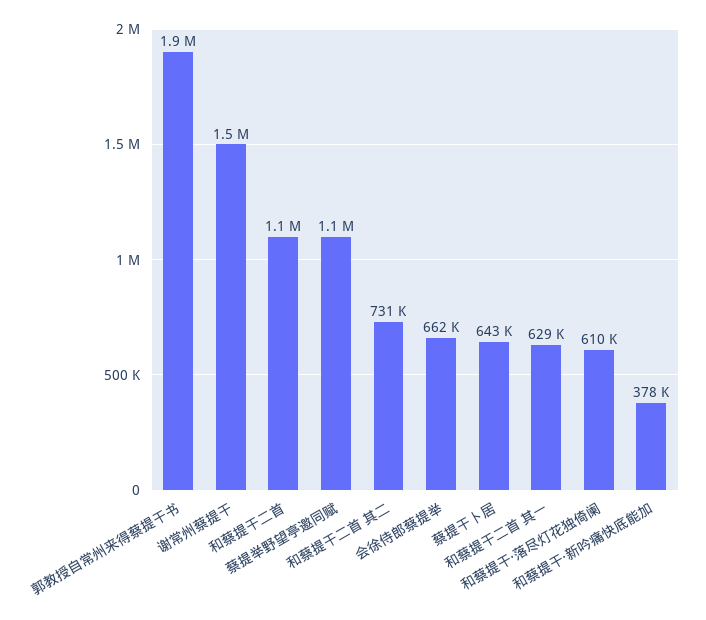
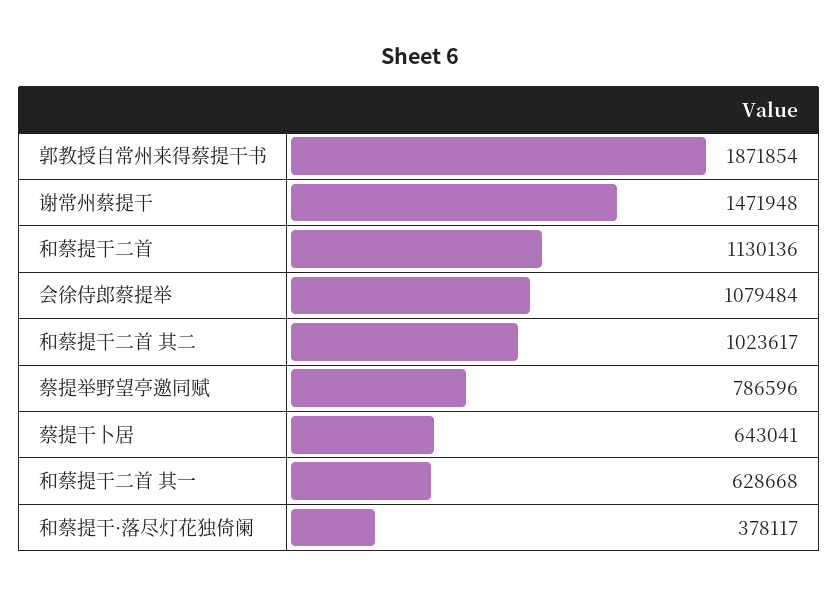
蔡提举野望亭邀同赋: 1100000 -> 786596
和蔡提干二首 其二: 731000 -> 1023617
会徐侍郎蔡提举: 662000 -> 1079484
和蔡提干·落尽灯花独倚阑: 610000 -> 378117
和蔡提干·新吟痛快底能加: 378000 -> none

